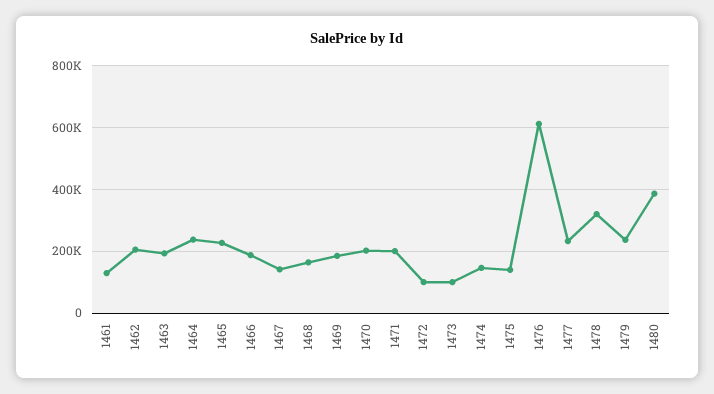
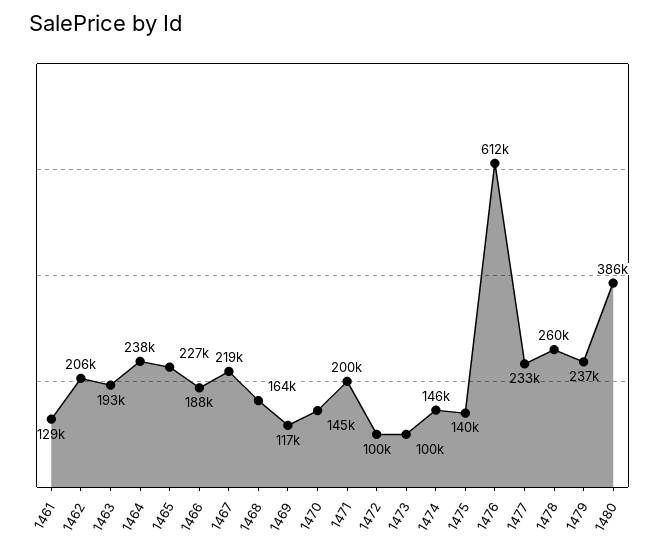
1467: 140000 -> 219000
1469: 180000 -> 117000
1470: 200000 -> 145000
1478: 320000 -> 260000

